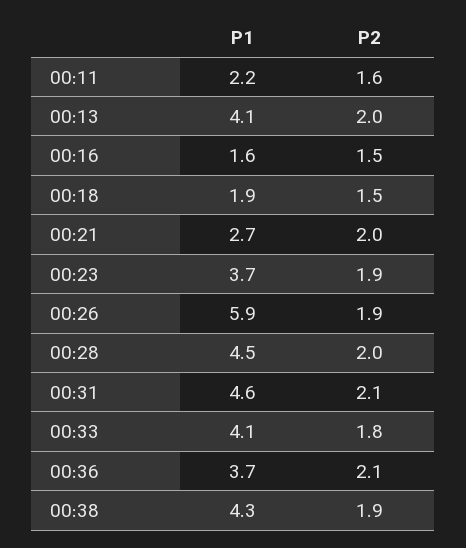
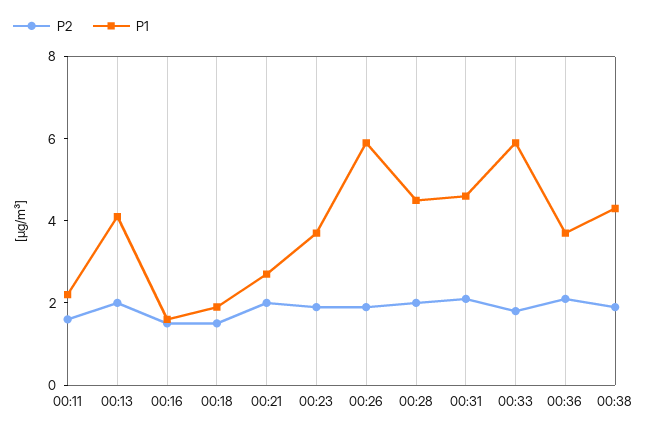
P1, 00:33: 4.1 -> 6

